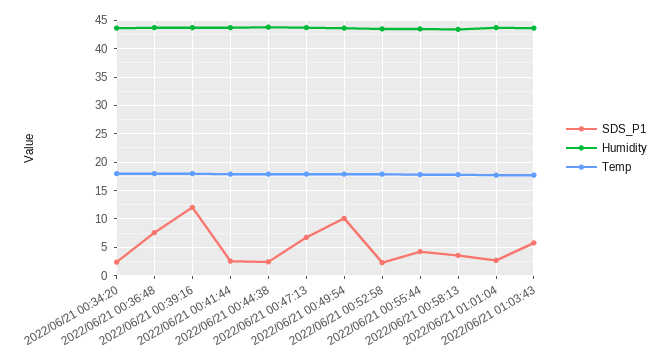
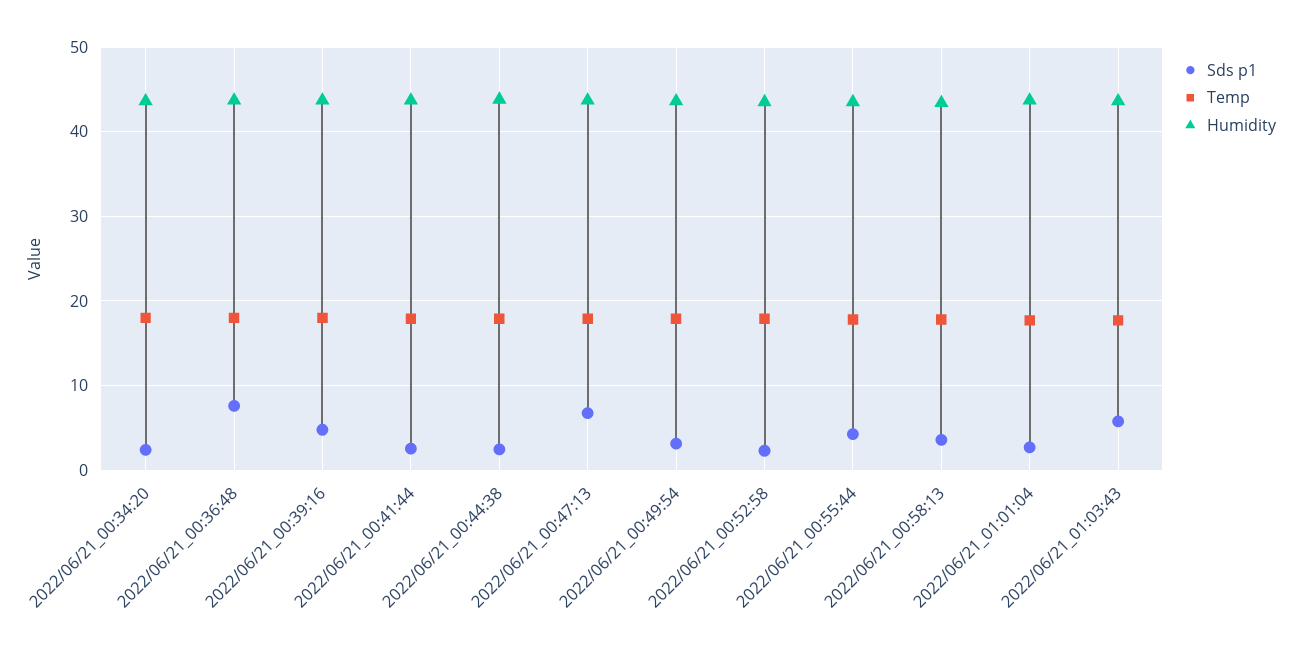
SDS_P1, 2022/06/21 00:39:16: 12.5 -> 5
SDS_P1, 2022/06/21 00:49:54: 10 -> 3

